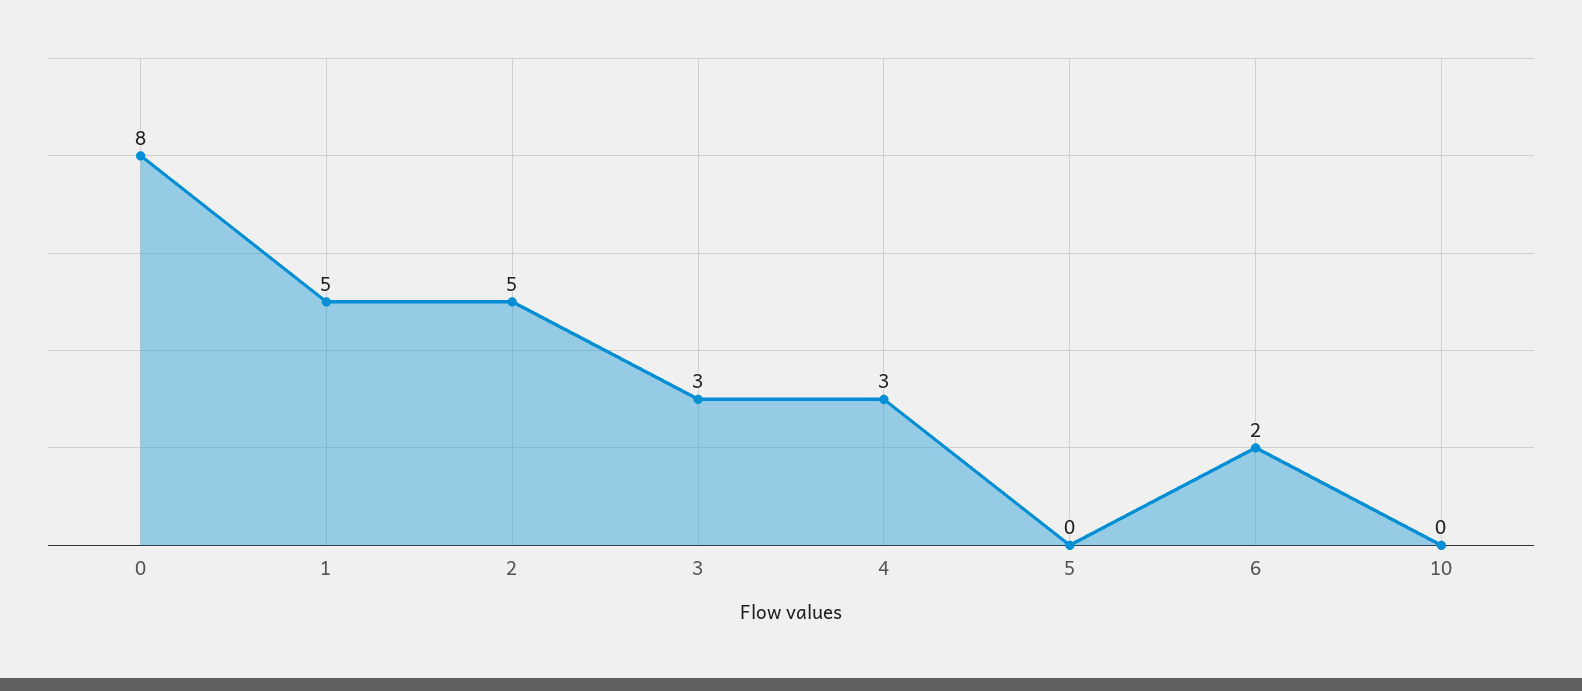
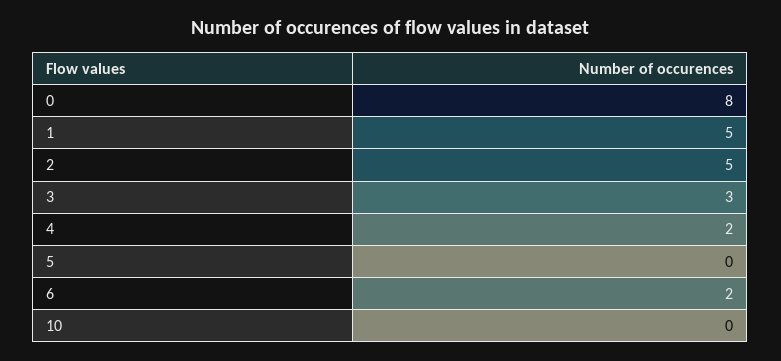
4: 3 -> 2

